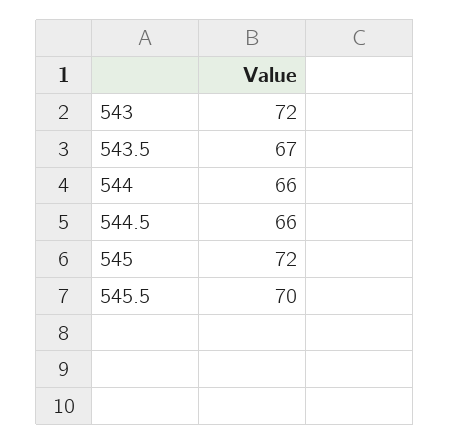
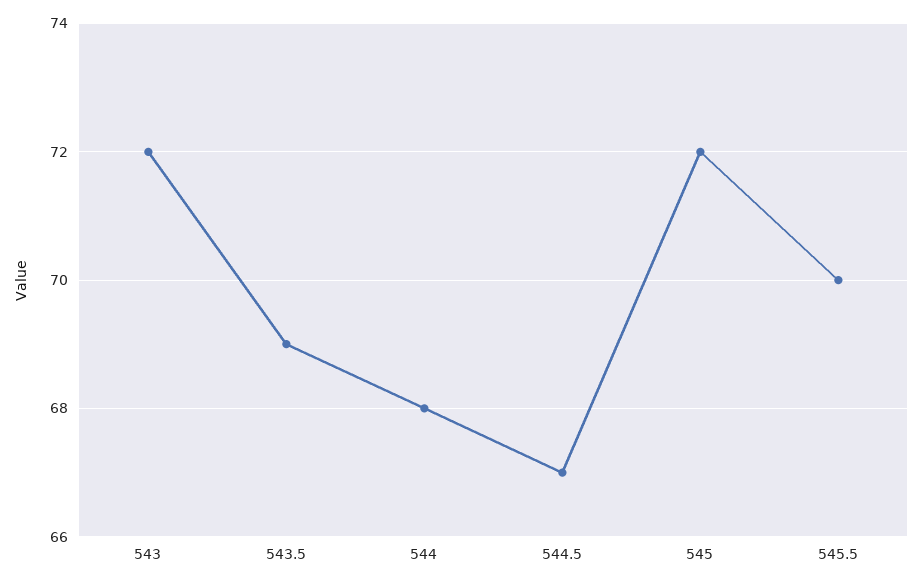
543.5: 67 -> 69
544: 66 -> 68
544.5: 66 -> 67

